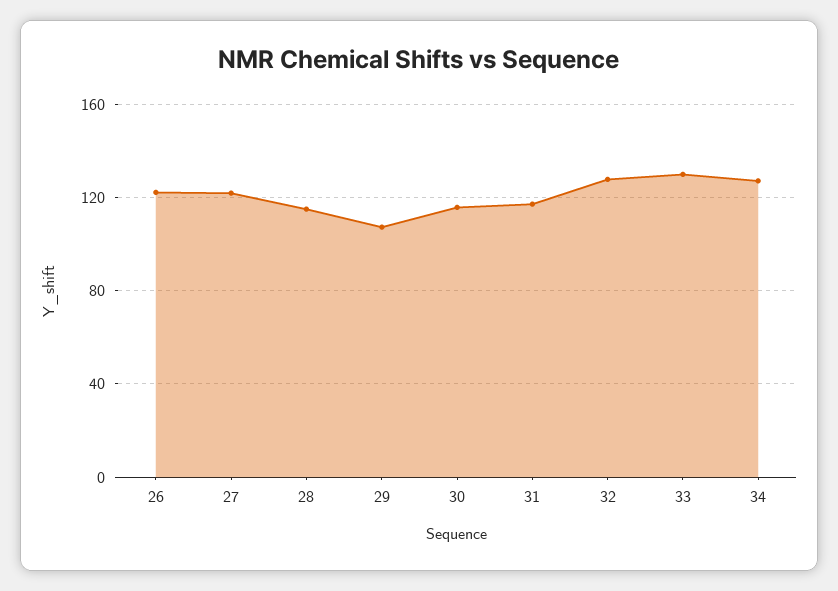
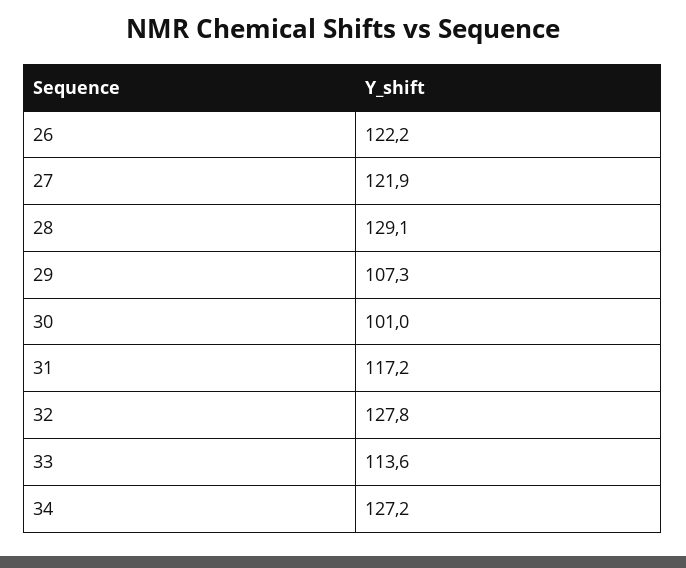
28: 115 -> 129.1
30: 115 -> 101
33: 130 -> 113.6

